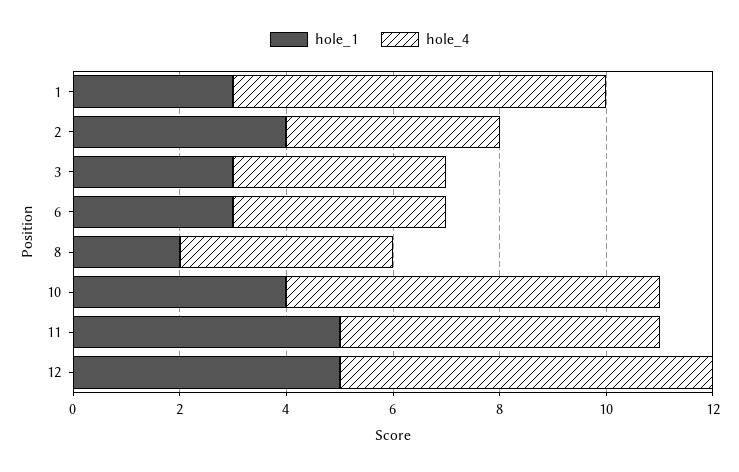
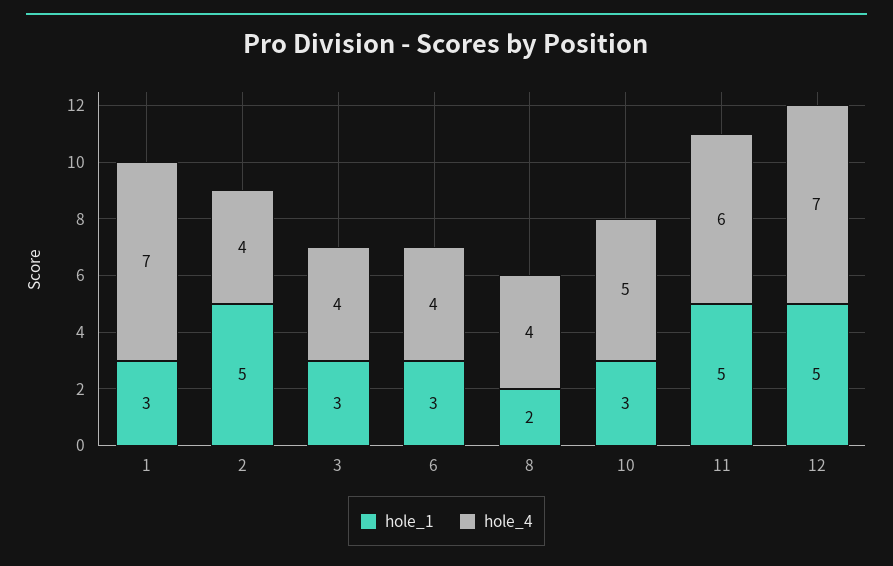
hole_1, 2: 4 -> 5
hole_1, 10: 4 -> 3
hole_4, 10: 7 -> 5

